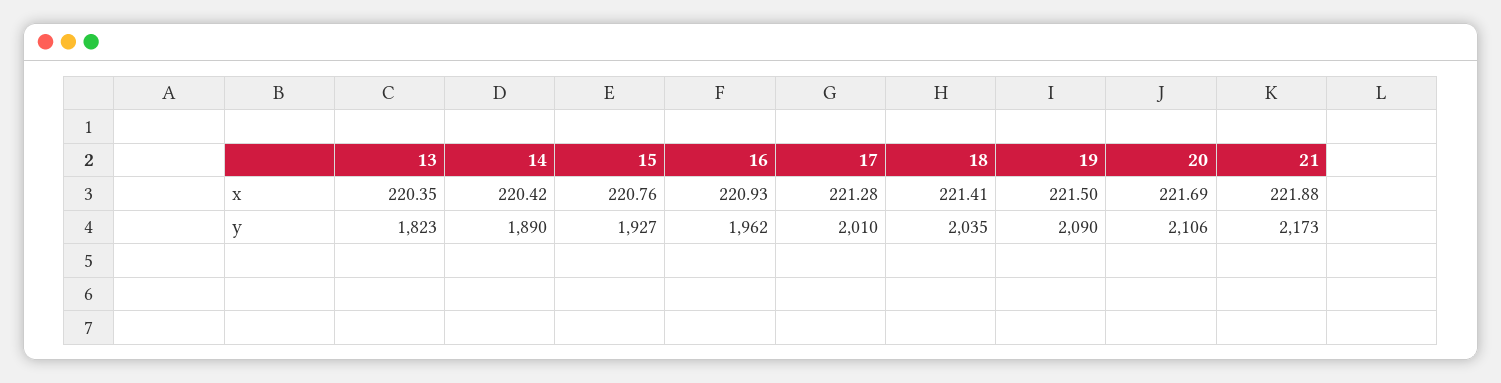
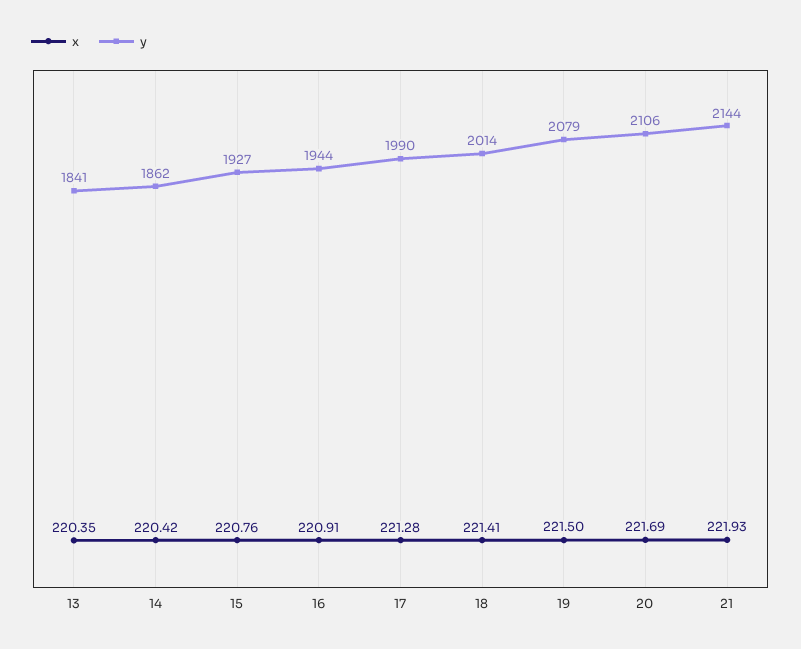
x, 16: 220.93 -> 220.91
x, 21: 221.88 -> 221.93
y, 13: 1823 -> 1841
y, 14: 1890 -> 1862
y, 16: 1962 -> 1944
y, 17: 2010 -> 1990
y, 18: 2035 -> 2014
y, 19: 2090 -> 2079
y, 21: 2173 -> 2144

